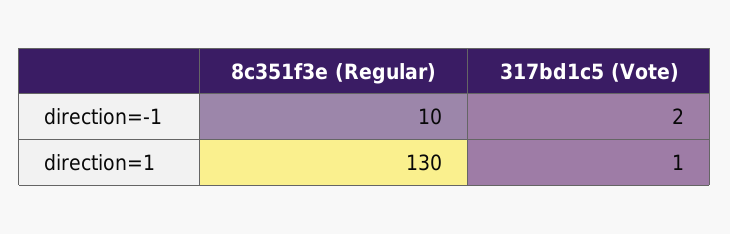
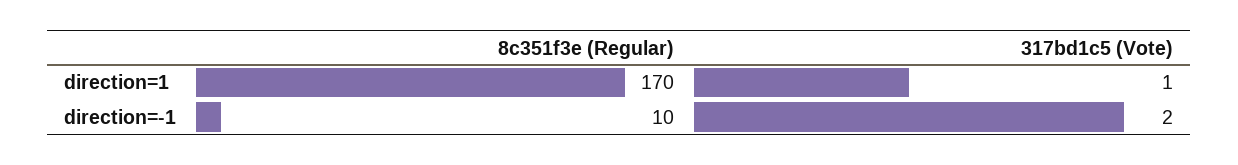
8c351f3e (Regular), direction=1: 130 -> 170

